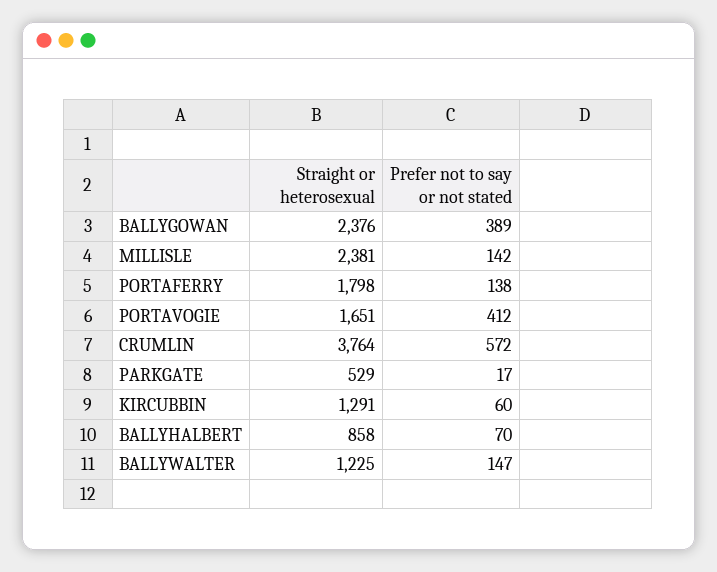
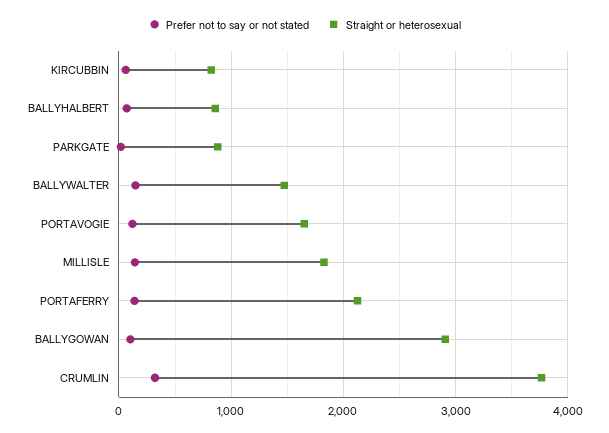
Straight or heterosexual, BALLYGOWAN: 2376 -> 2900
Prefer not to say or not stated, BALLYGOWAN: 389 -> 100
Straight or heterosexual, MILLISLE: 2381 -> 1800
Straight or heterosexual, PORTAFERRY: 1798 -> 2100
Prefer not to say or not stated, PORTAVOGIE: 412 -> 100
Prefer not to say or not stated, CRUMLIN: 572 -> 300
Straight or heterosexual, PARKGATE: 529 -> 900
Straight or heterosexual, KIRCUBBIN: 1291 -> 800
Straight or heterosexual, BALLYWALTER: 1225 -> 1500

